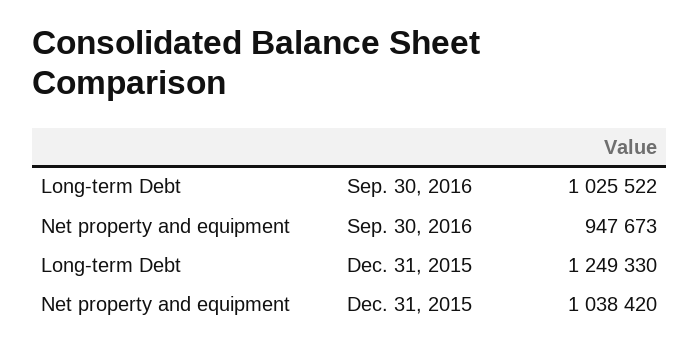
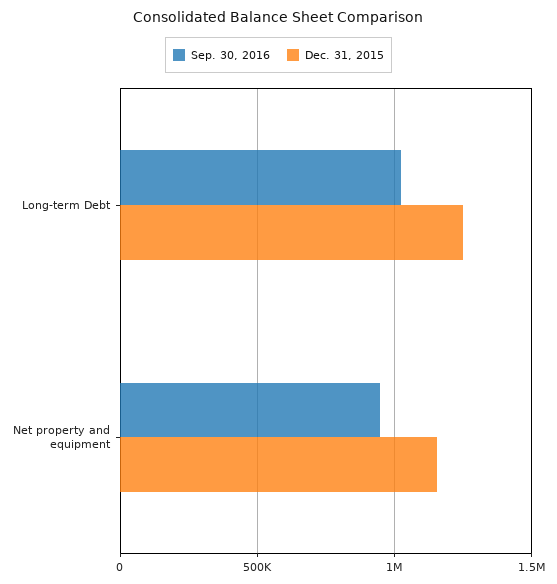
Dec. 31, 2015, Net property and equipment: 1038420 -> 1150000

